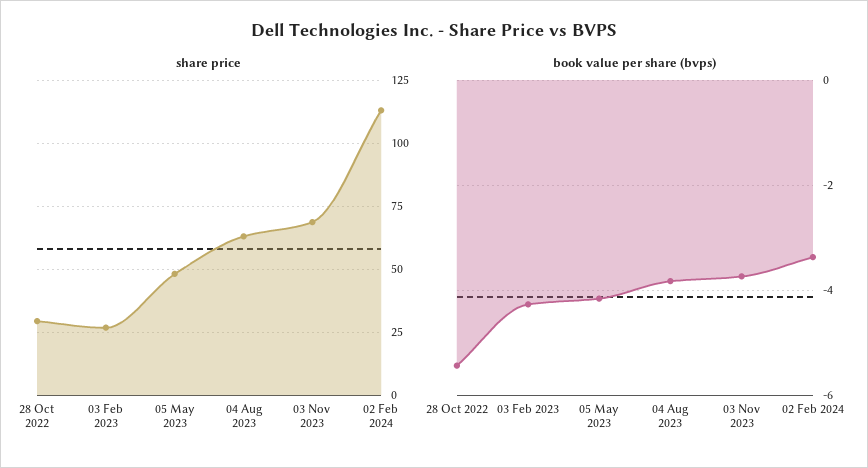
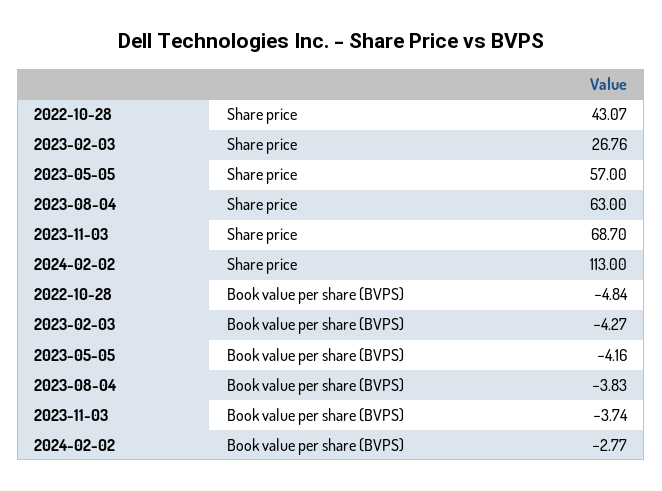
share price, 28 Oct 2022: 30 -> 43.07
share price, 05 May 2023: 47.5 -> 57
book value per share (bvps), 28 Oct 2022: -5.4 -> -4.84
book value per share (bvps), 02 Feb 2024: -3.4 -> -2.77

